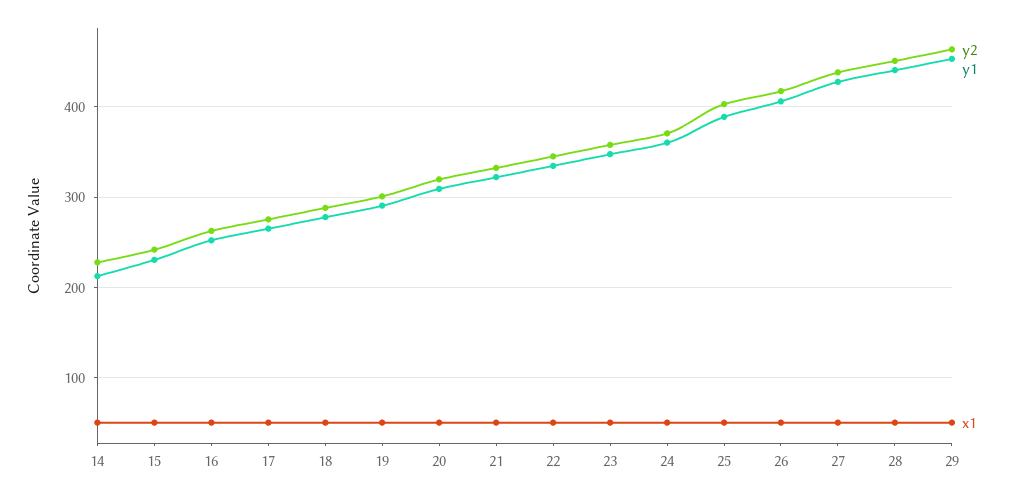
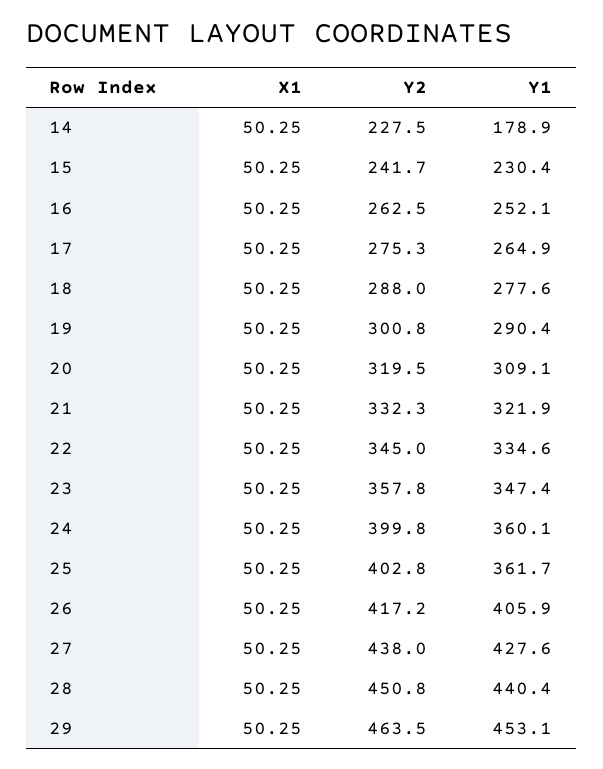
y1, 14: 210 -> 178.9
y2, 24: 370 -> 399.8
y1, 25: 390 -> 361.7

